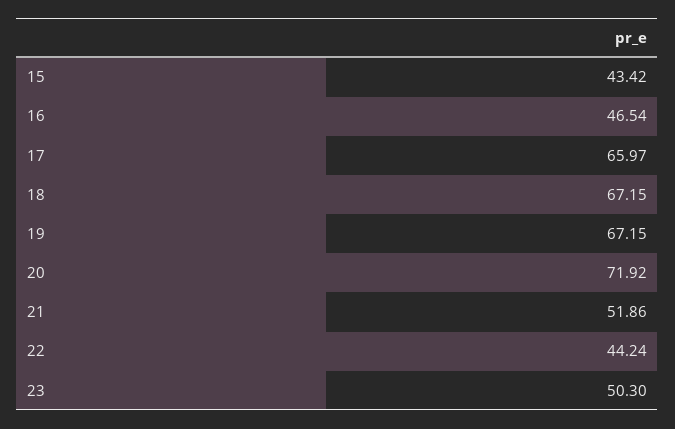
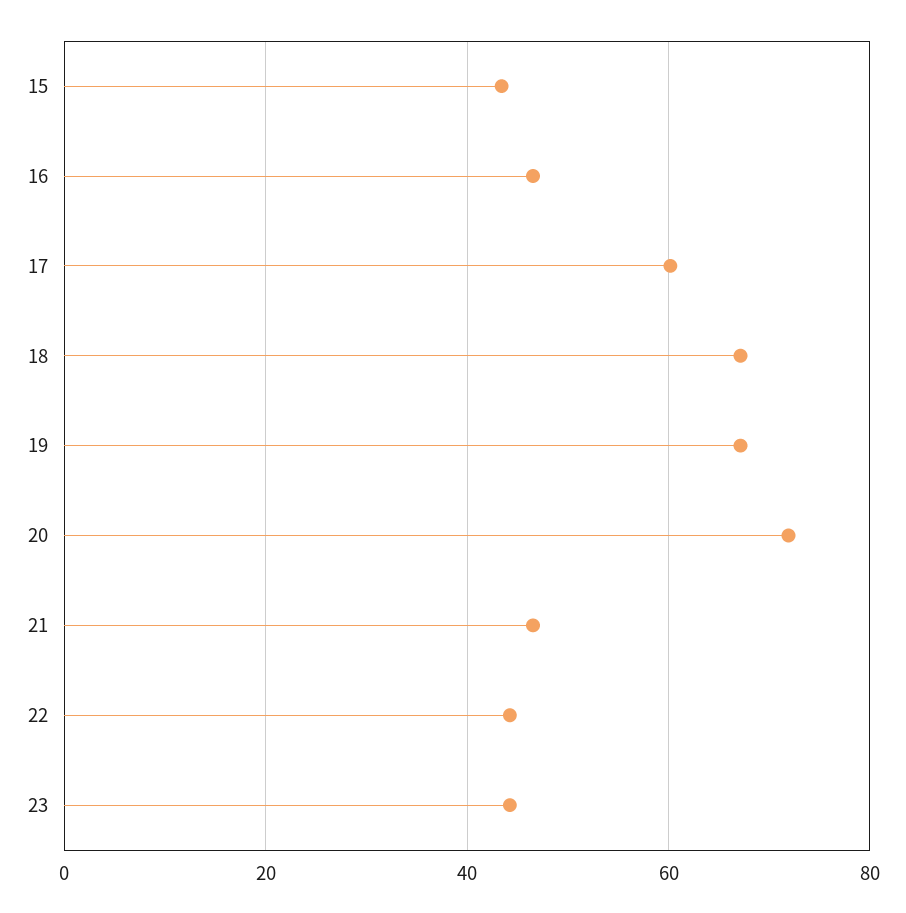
17: 65.97 -> 60
21: 51.86 -> 46
23: 50.3 -> 44

